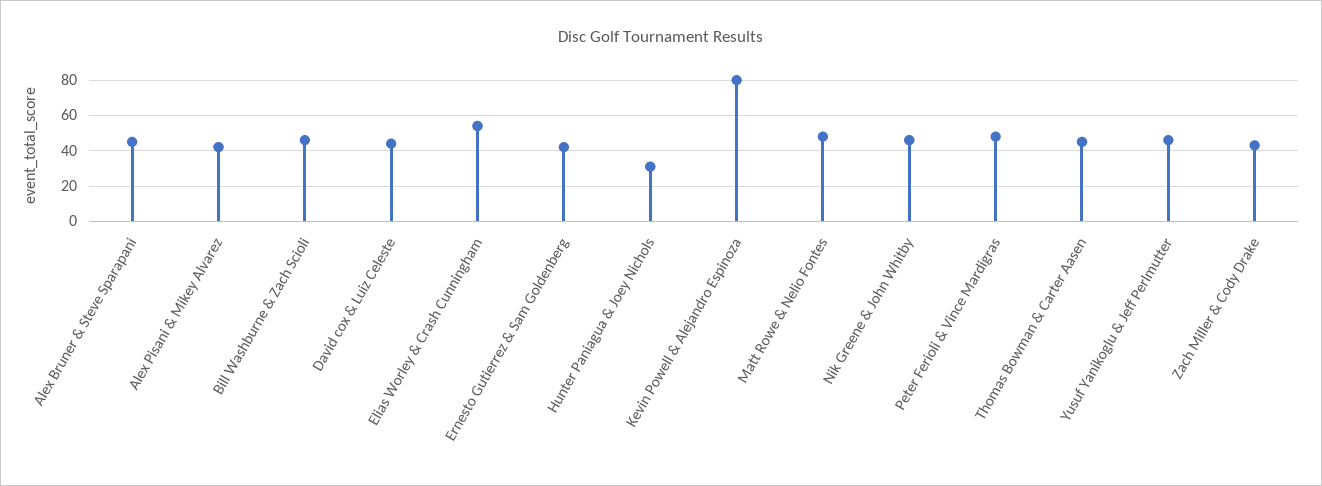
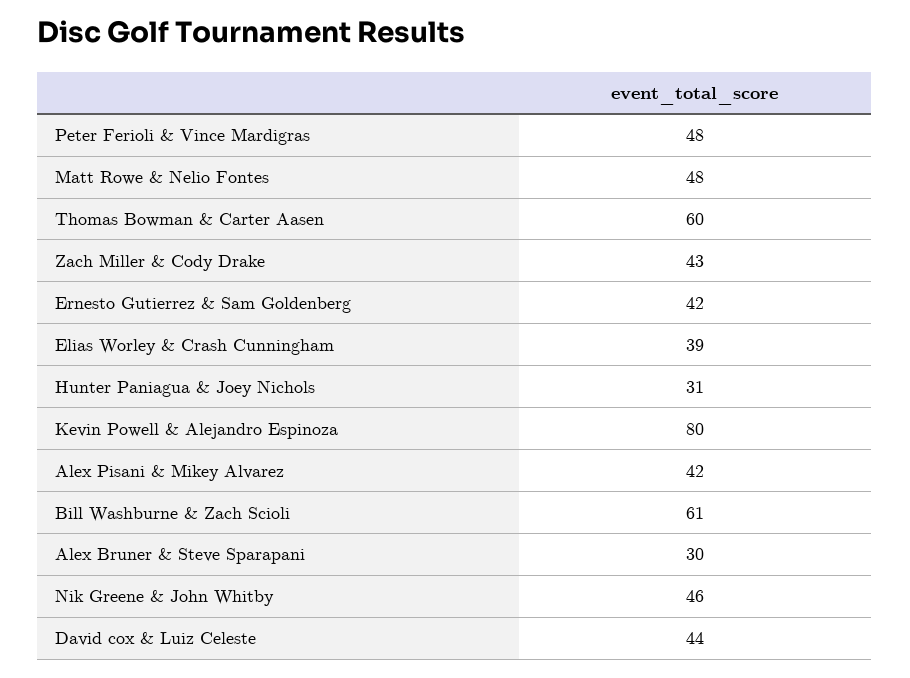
Alex Bruner & Steve Sparapani: 45 -> 30
Bill Washburne & Zach Scioli: 45 -> 61
Elias Worley & Crash Cunningham: 55 -> 39
Thomas Bowman & Carter Aasen: 45 -> 60
Yusuf Yanikoglu & Jeff Perlmutter: 45 -> none

